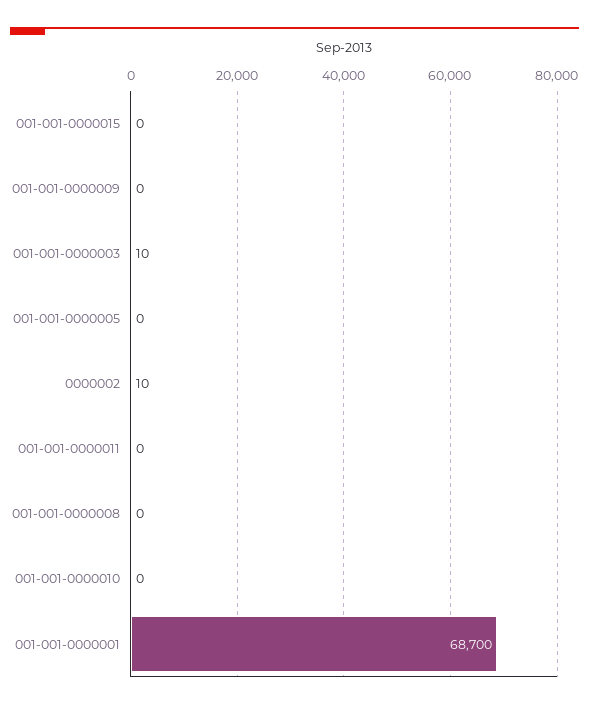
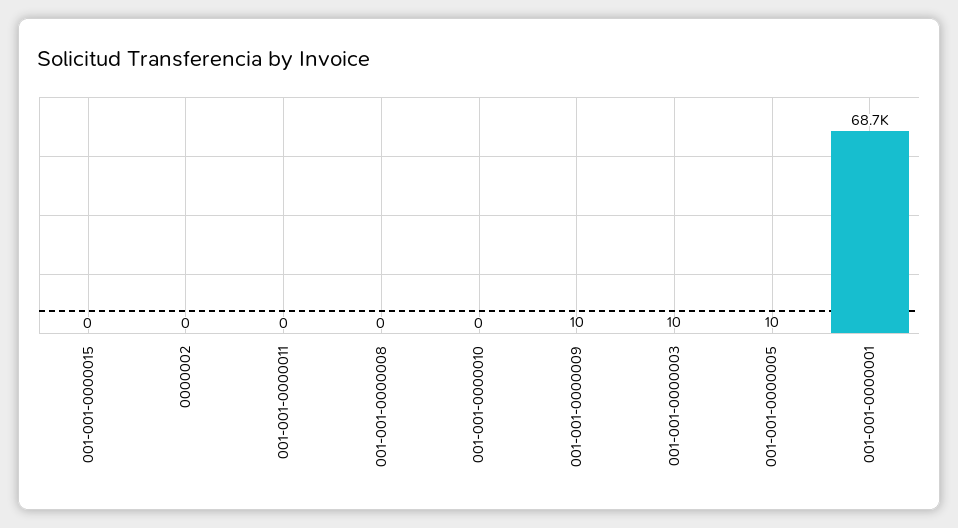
001-001-0000009: 0 -> 10
001-001-0000005: 0 -> 10
0000002: 10 -> 0

